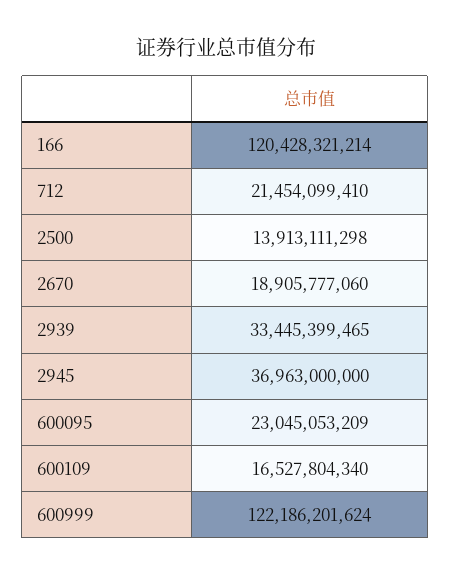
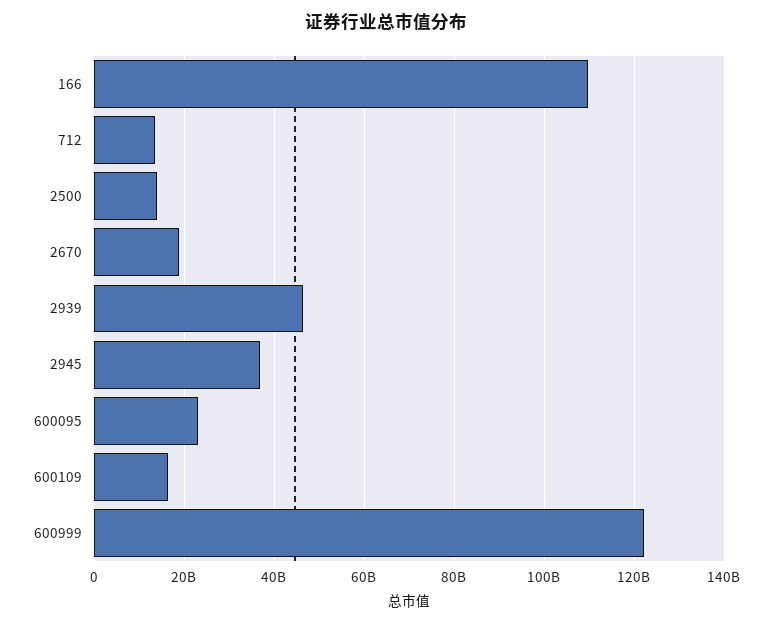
166: 120428321214 -> 110000000000
712: 21454099410 -> 14000000000
2939: 33445399465 -> 46000000000

